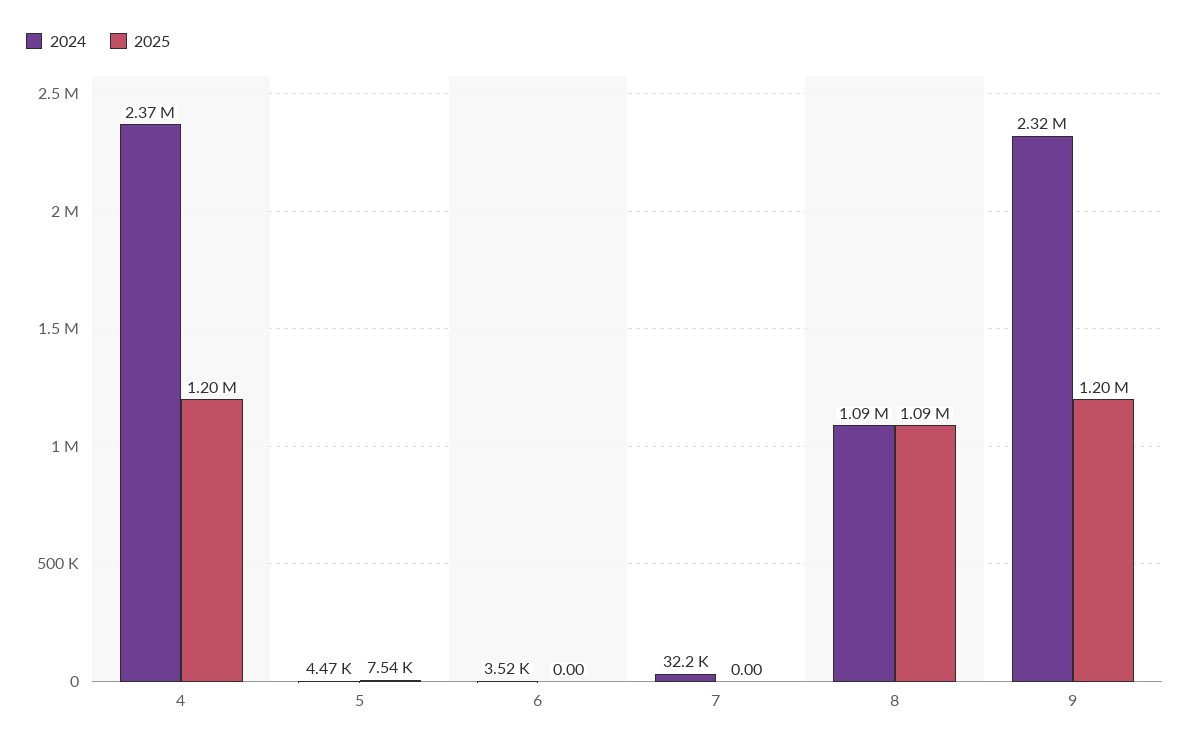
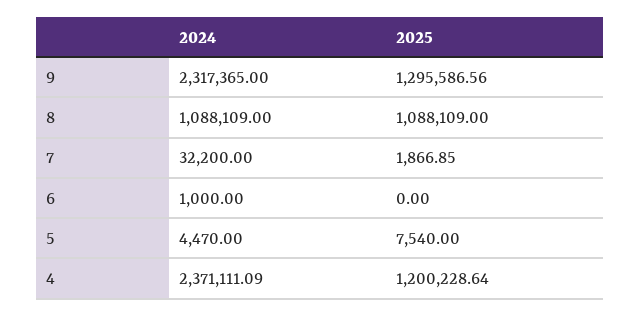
2024, 6: 3520 -> 1000
2025, 7: 0 -> 1866.85
2025, 9: 1200000 -> 1295586.56

